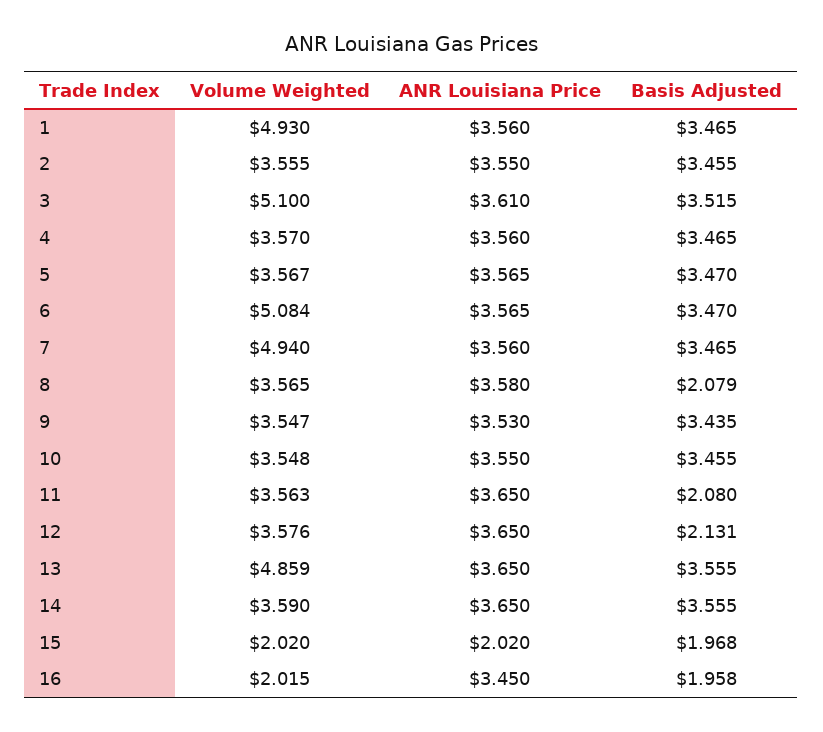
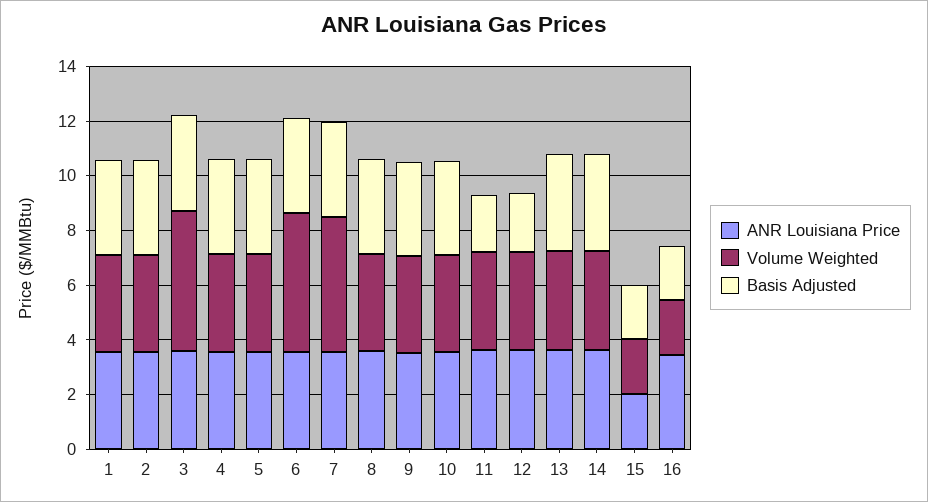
Volume Weighted, 1: 4.93 -> 3.5
Basis Adjusted, 8: 2.079 -> 3.5
Volume Weighted, 13: 4.859 -> 3.5

